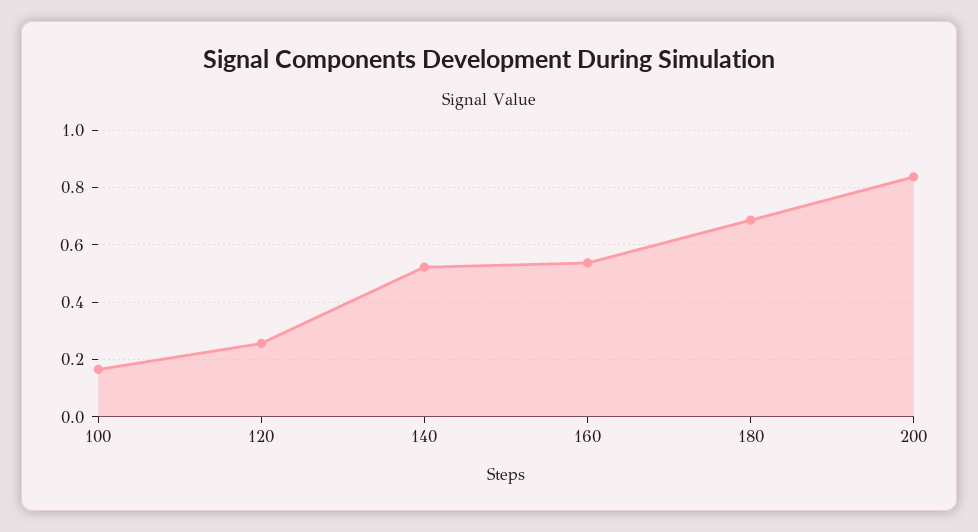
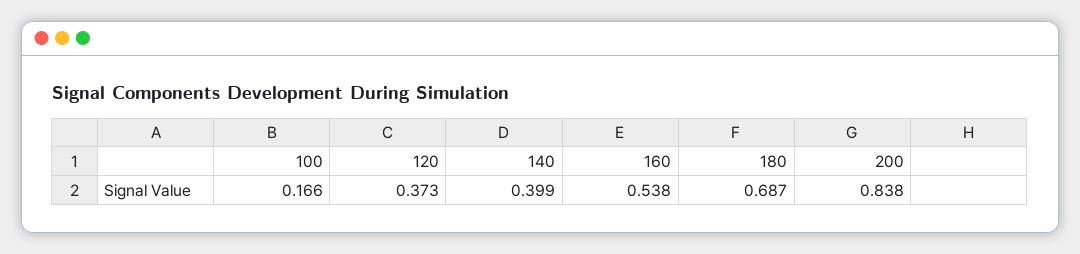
120: 0.25 -> 0.373
140: 0.525 -> 0.399

